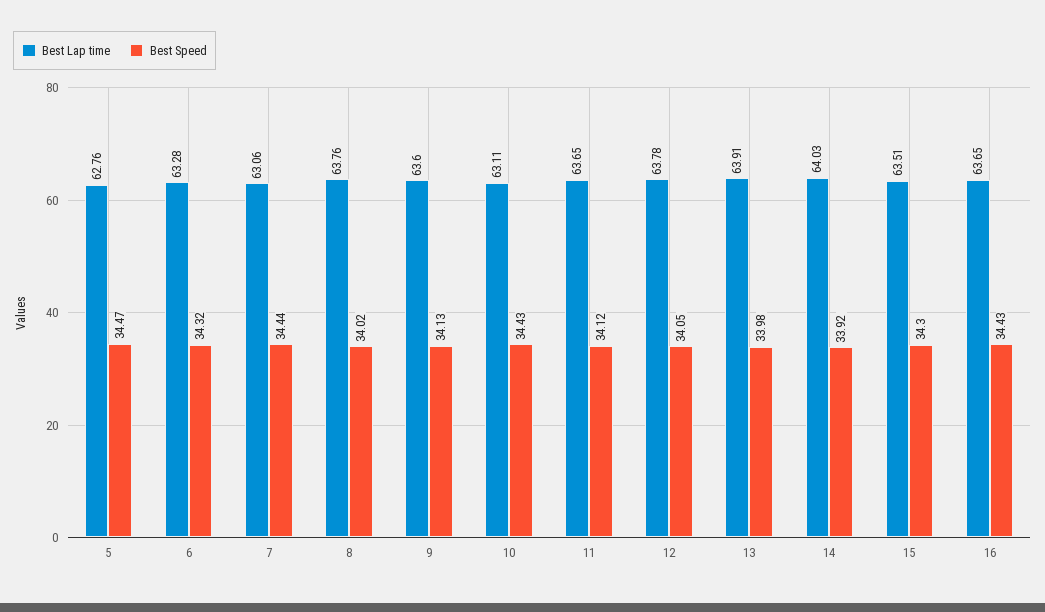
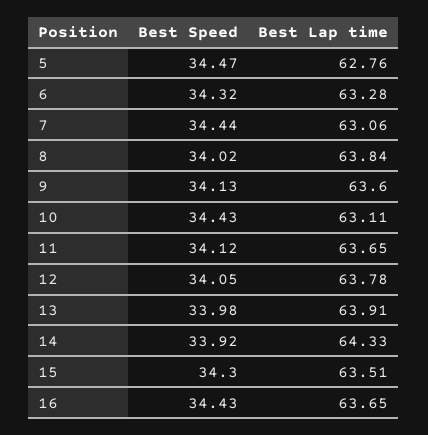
Best Lap time, 8: 63.76 -> 63.84
Best Lap time, 14: 64.03 -> 64.33

